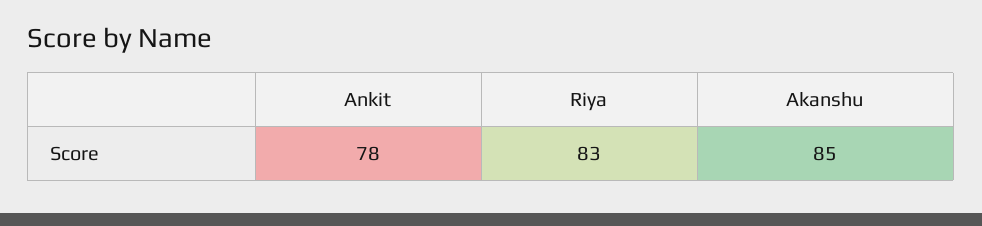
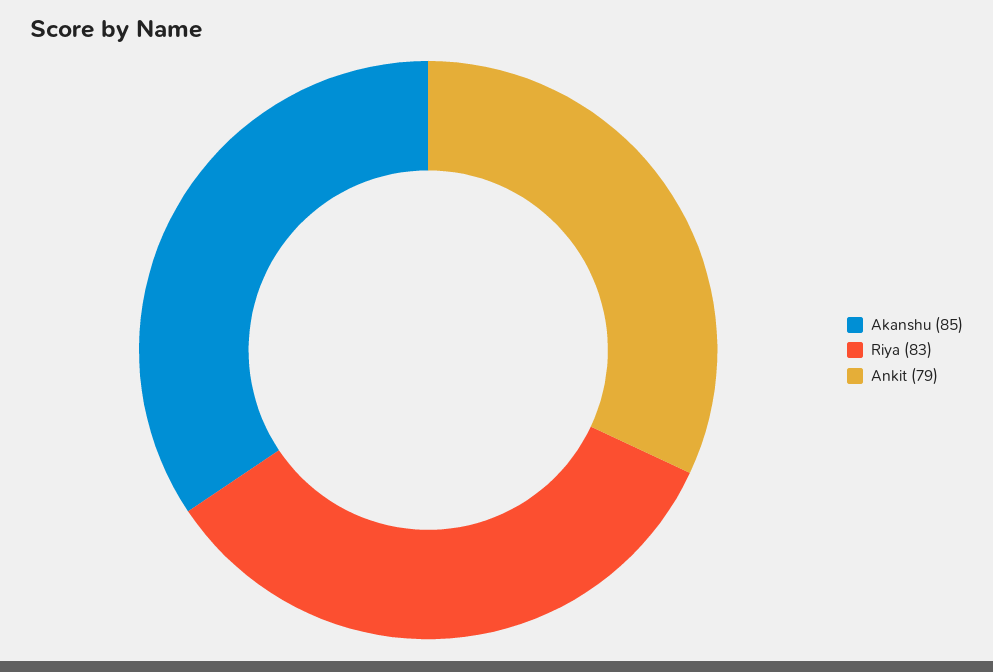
Ankit: 78 -> 79

